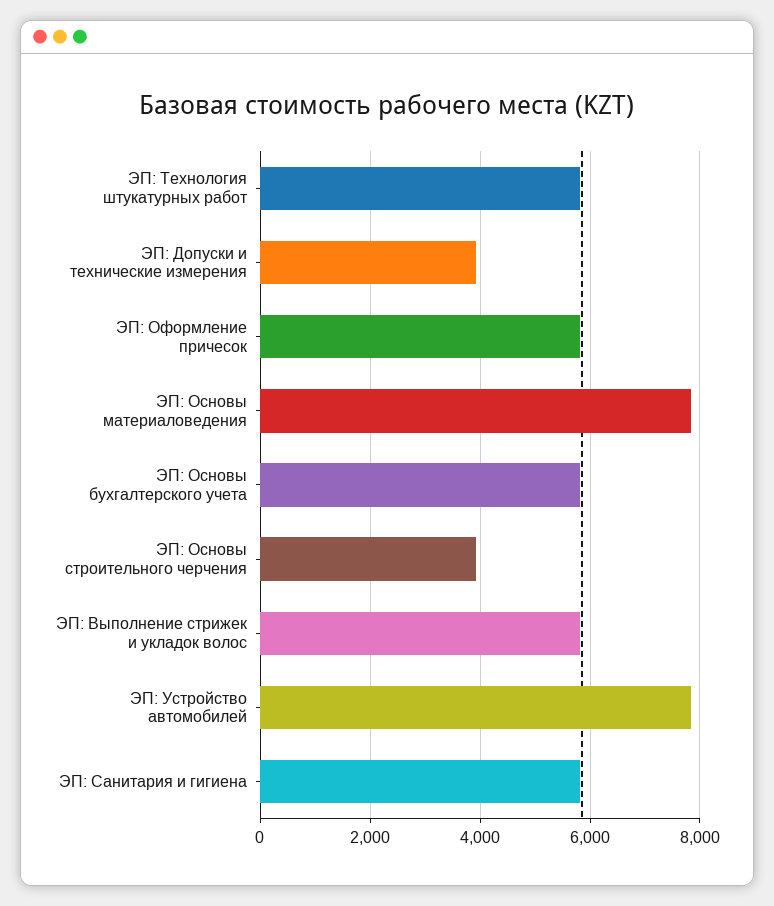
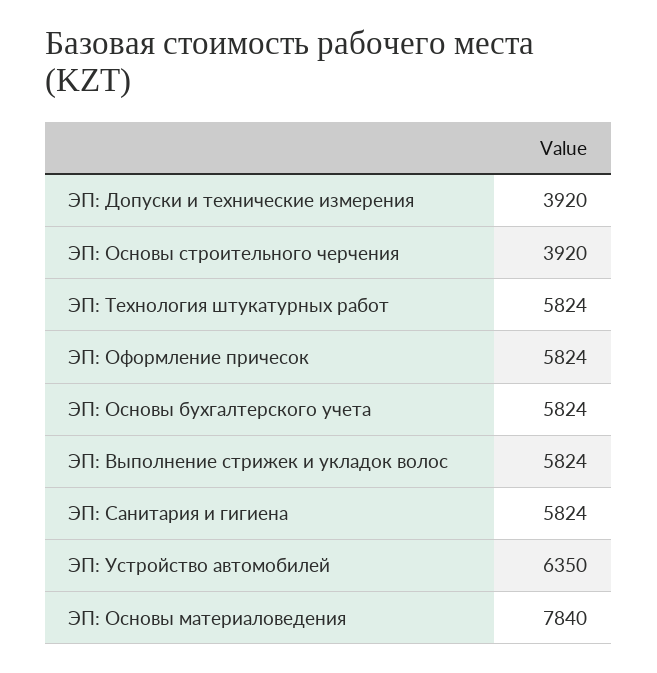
ЭП: Устройство автомобилей: 7800 -> 6350

